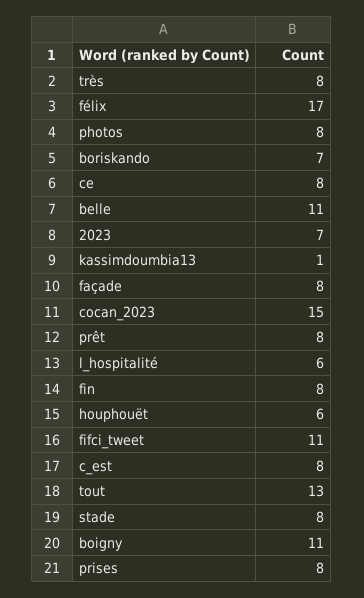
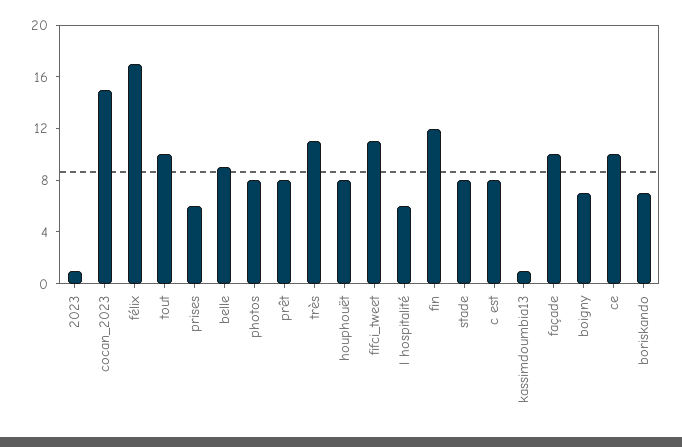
très: 8 -> 11
ce: 8 -> 10
belle: 11 -> 9
2023: 7 -> 1
façade: 8 -> 10
fin: 8 -> 12
houphouët: 6 -> 8
tout: 13 -> 10
boigny: 11 -> 7
prises: 8 -> 6

